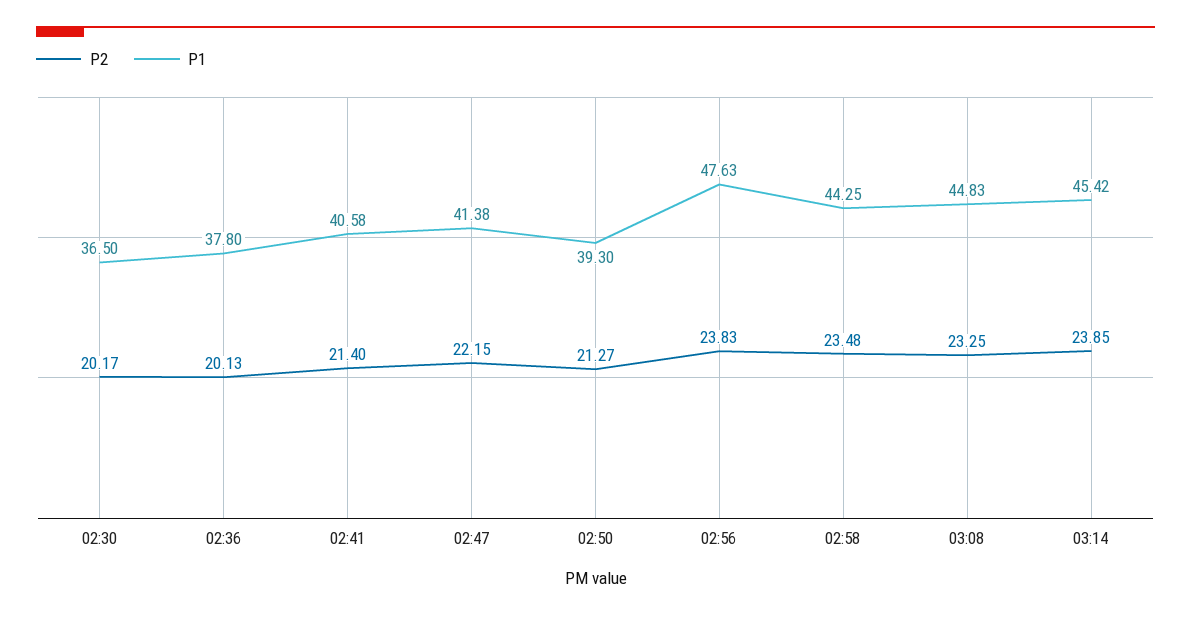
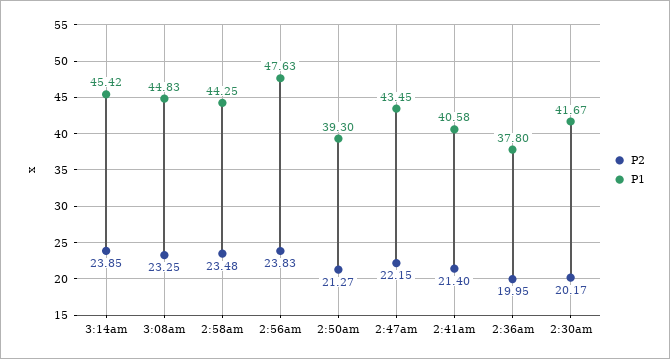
P1, 02:30: 36.5 -> 41.67
P2, 02:36: 20.13 -> 19.95
P1, 02:47: 41.38 -> 43.45

